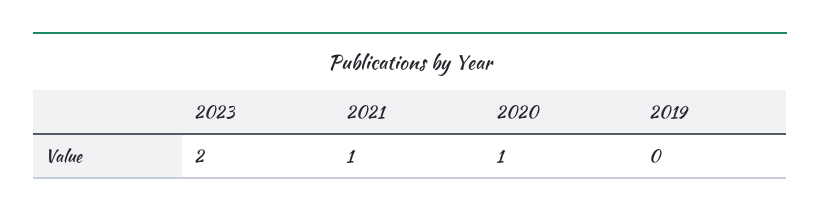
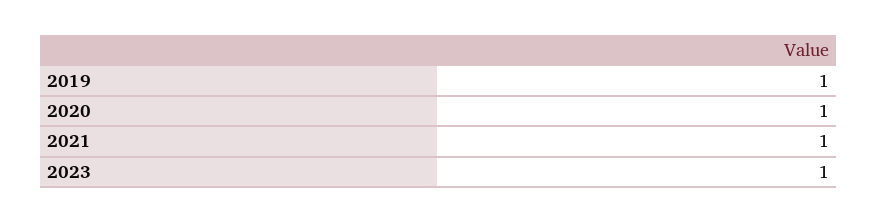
2023: 2 -> 1
2019: 0 -> 1

